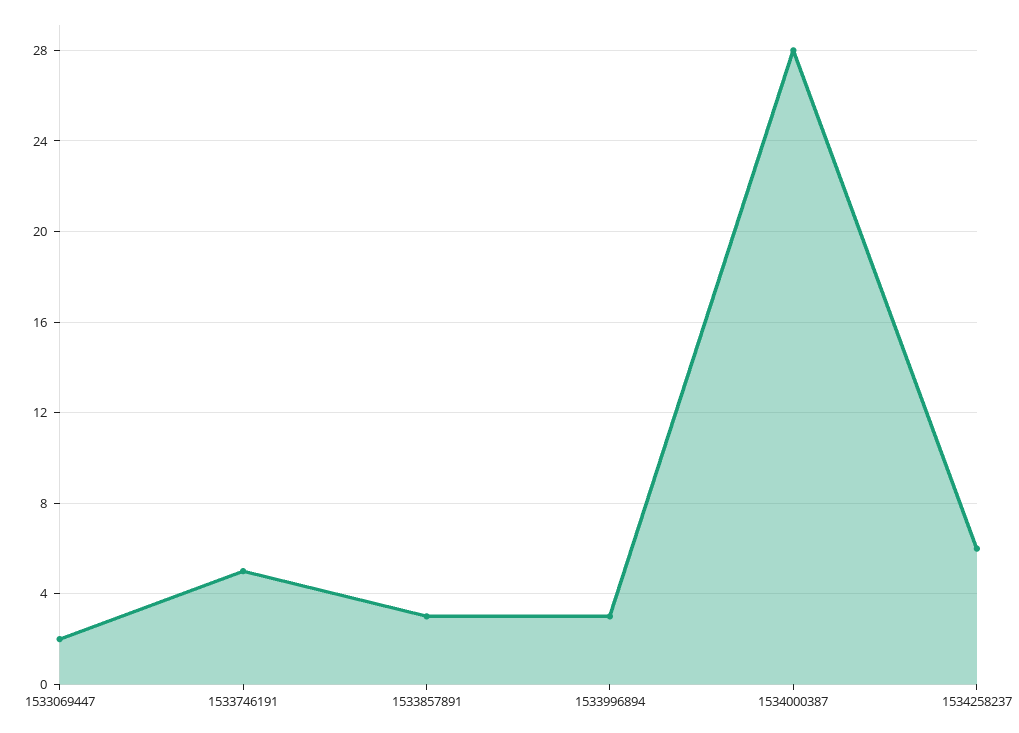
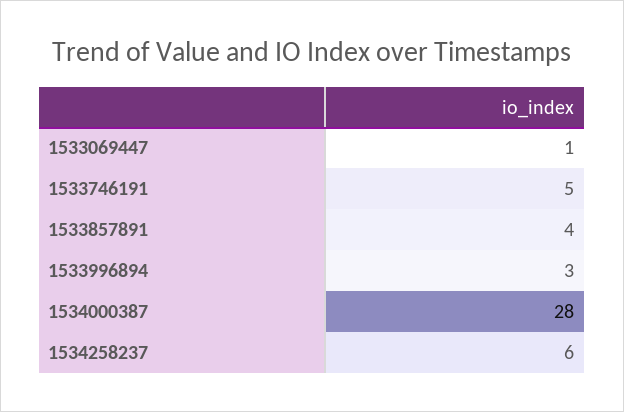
1533069447: 2 -> 1
1533857891: 3 -> 4

